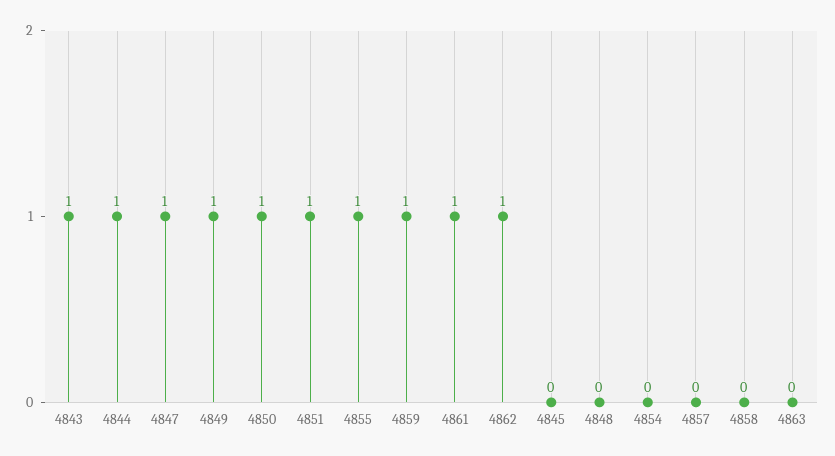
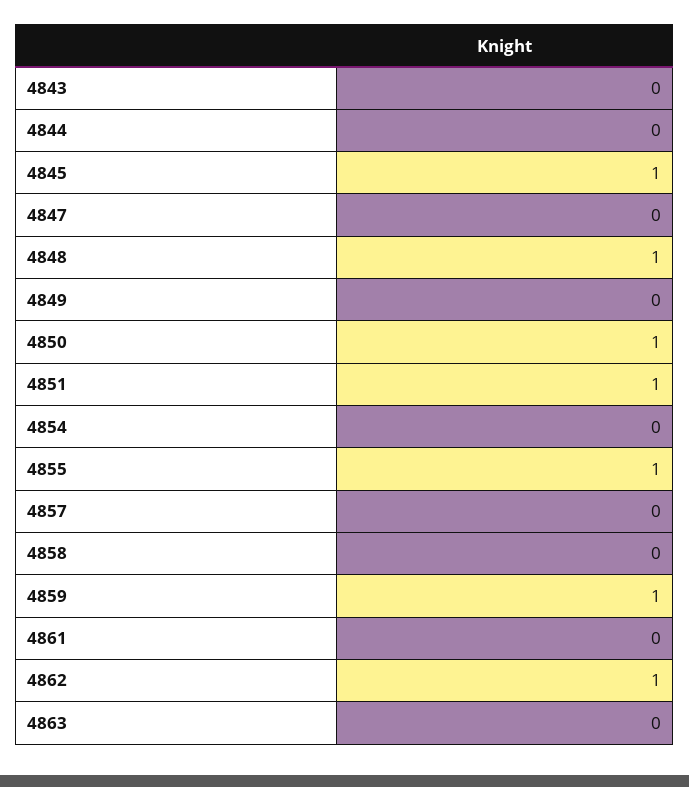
4843: 1 -> 0
4844: 1 -> 0
4847: 1 -> 0
4849: 1 -> 0
4861: 1 -> 0
4845: 0 -> 1
4848: 0 -> 1

